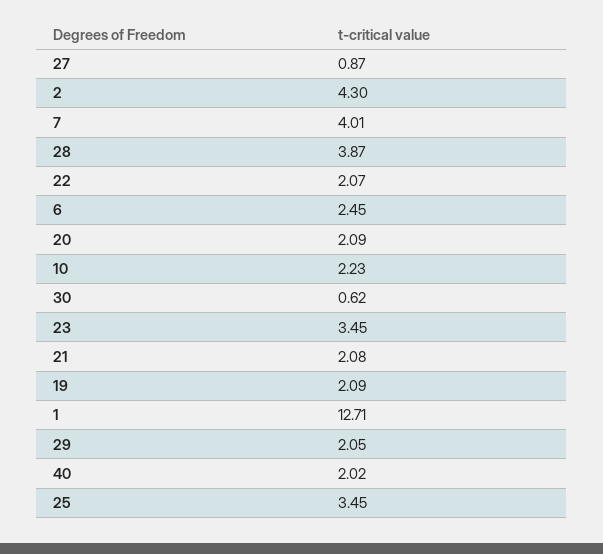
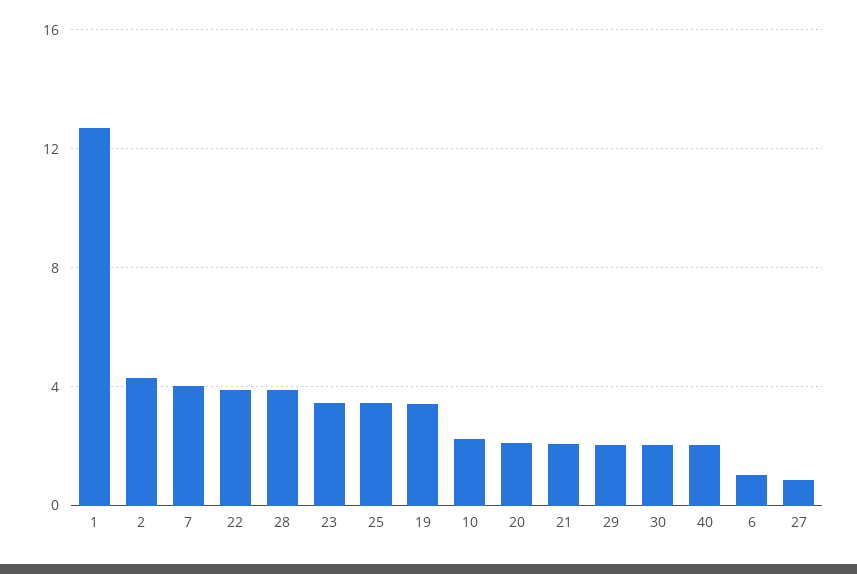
22: 2.07 -> 4
6: 2.45 -> 1
30: 0.62 -> 2
19: 2.09 -> 3.5

